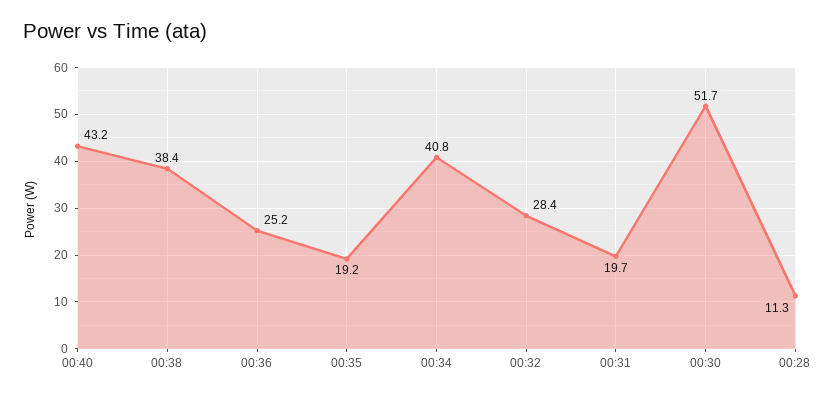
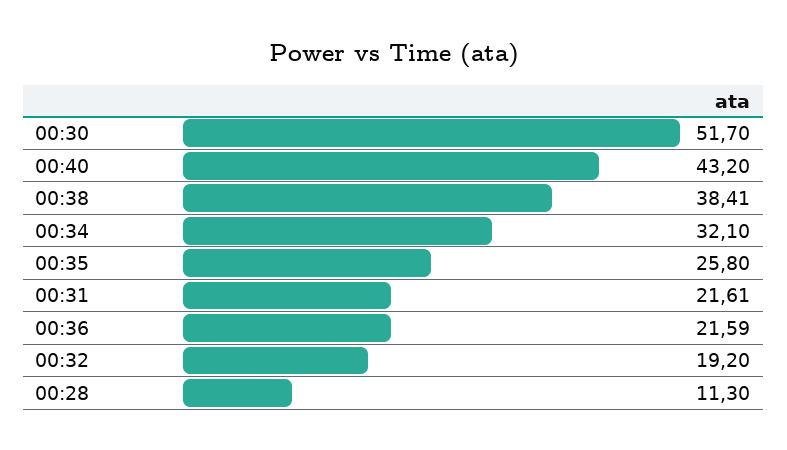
00:36: 25.2 -> 21.59
00:35: 19.2 -> 25.8
00:34: 40.8 -> 32.1
00:32: 28.4 -> 19.2
00:31: 19.7 -> 21.61

